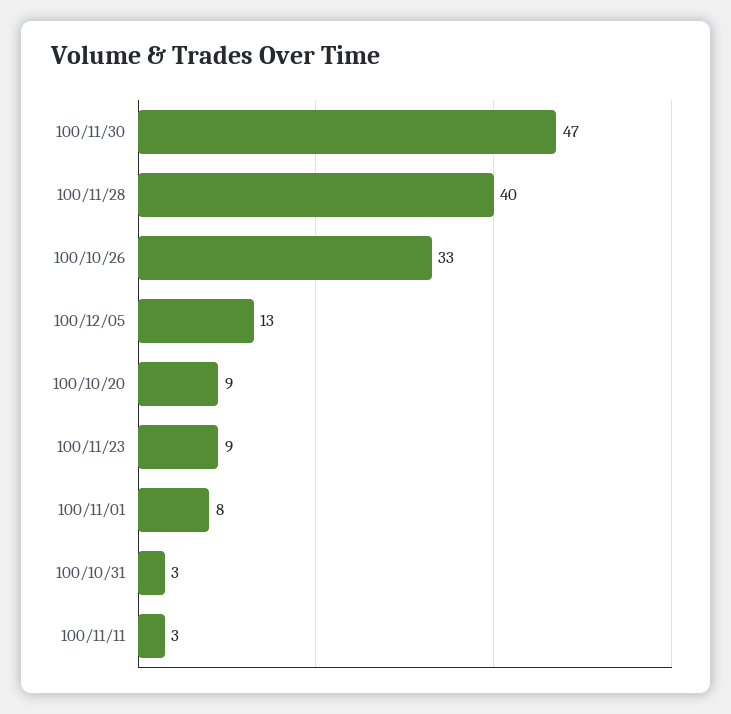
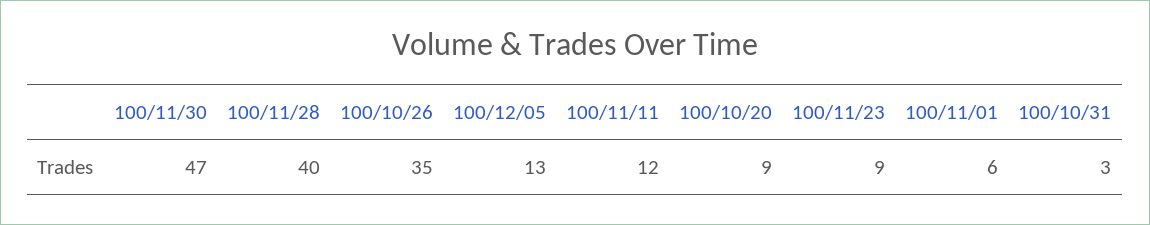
100/10/26: 33 -> 35
100/11/01: 8 -> 6
100/11/11: 3 -> 12

